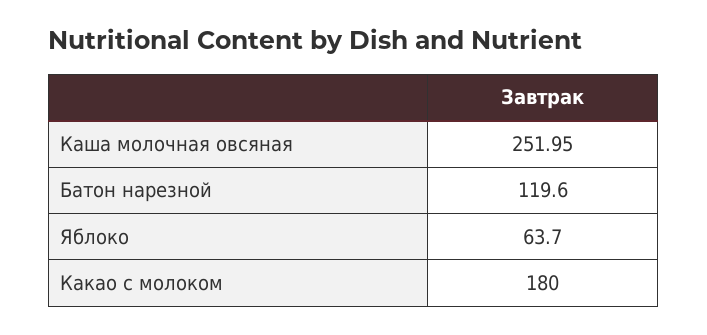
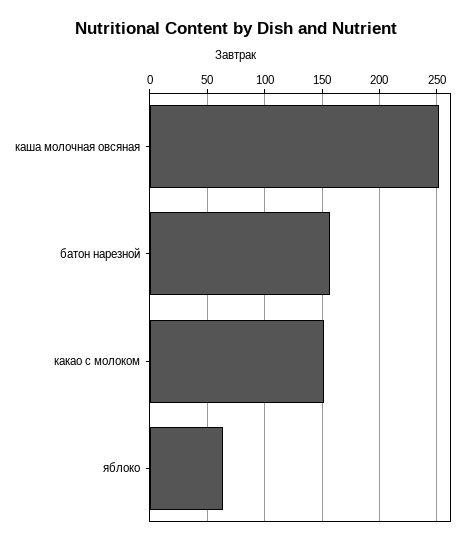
Батон нарезной: 119.6 -> 160
Какао с молоком: 180 -> 150

